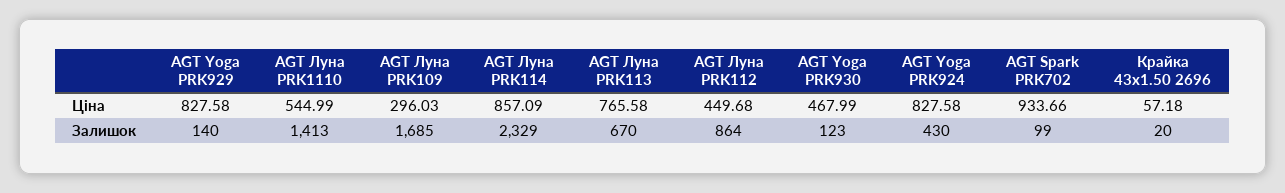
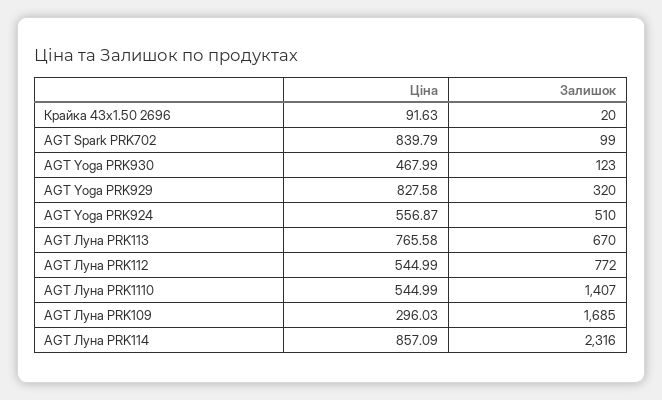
AGT Луна PRK112, Ціна: 449.68 -> 544.99
AGT Yoga PRK924, Ціна: 827.58 -> 556.87
AGT Spark PRK702, Ціна: 933.66 -> 839.79
Крайка 43x1.50 2696, Ціна: 57.18 -> 91.63
AGT Yoga PRK929, Залишок: 140 -> 320
AGT Луна PRK1110, Залишок: 1413 -> 1407
AGT Луна PRK114, Залишок: 2329 -> 2316
AGT Луна PRK112, Залишок: 864 -> 772
AGT Yoga PRK924, Залишок: 430 -> 510

